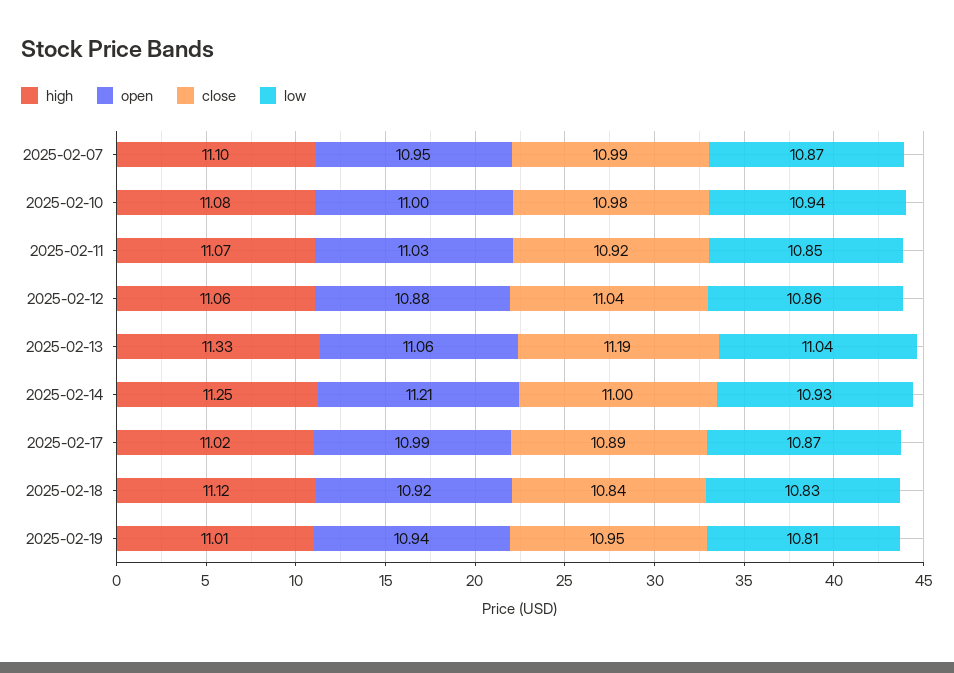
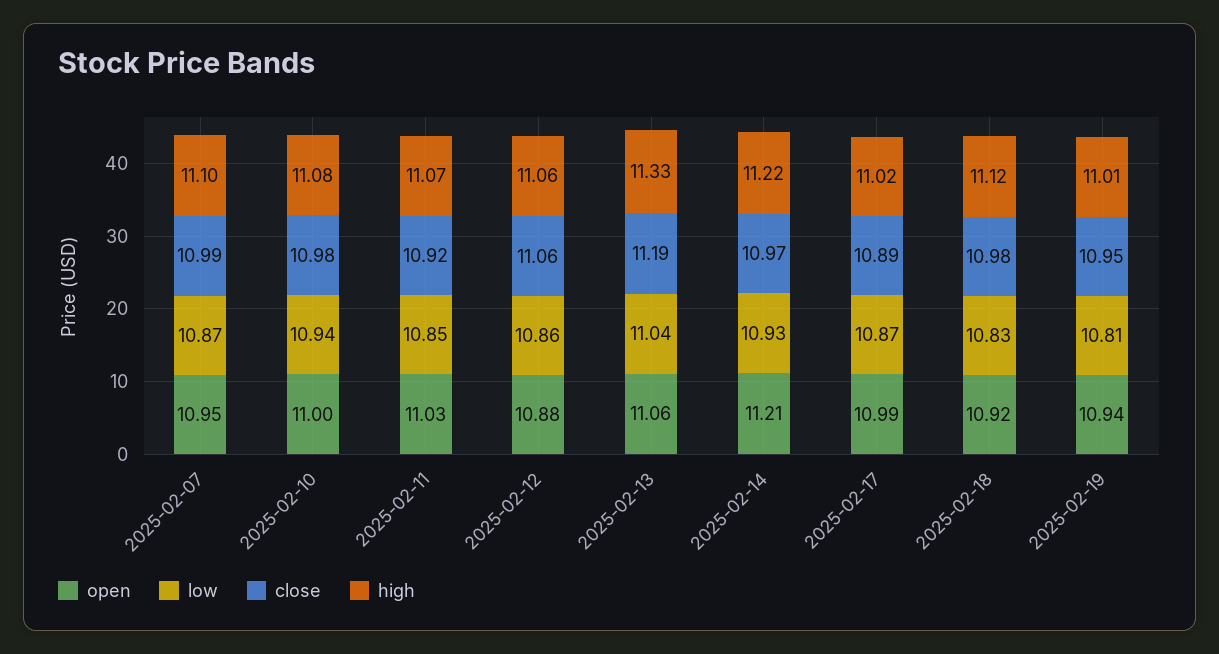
close, 2025-02-12: 11.04 -> 11.06
high, 2025-02-14: 11.25 -> 11.22
close, 2025-02-14: 11 -> 10.97
close, 2025-02-18: 10.84 -> 10.98

